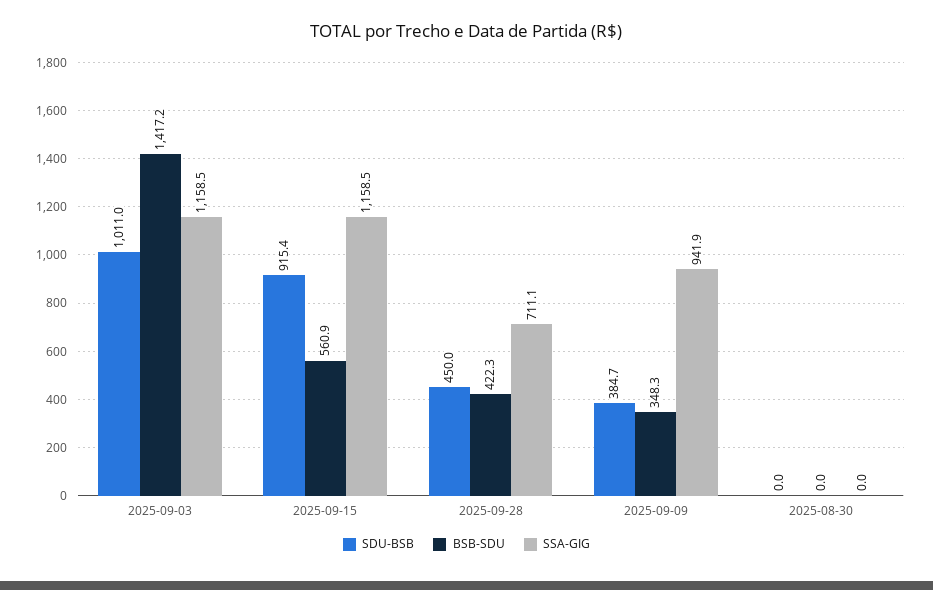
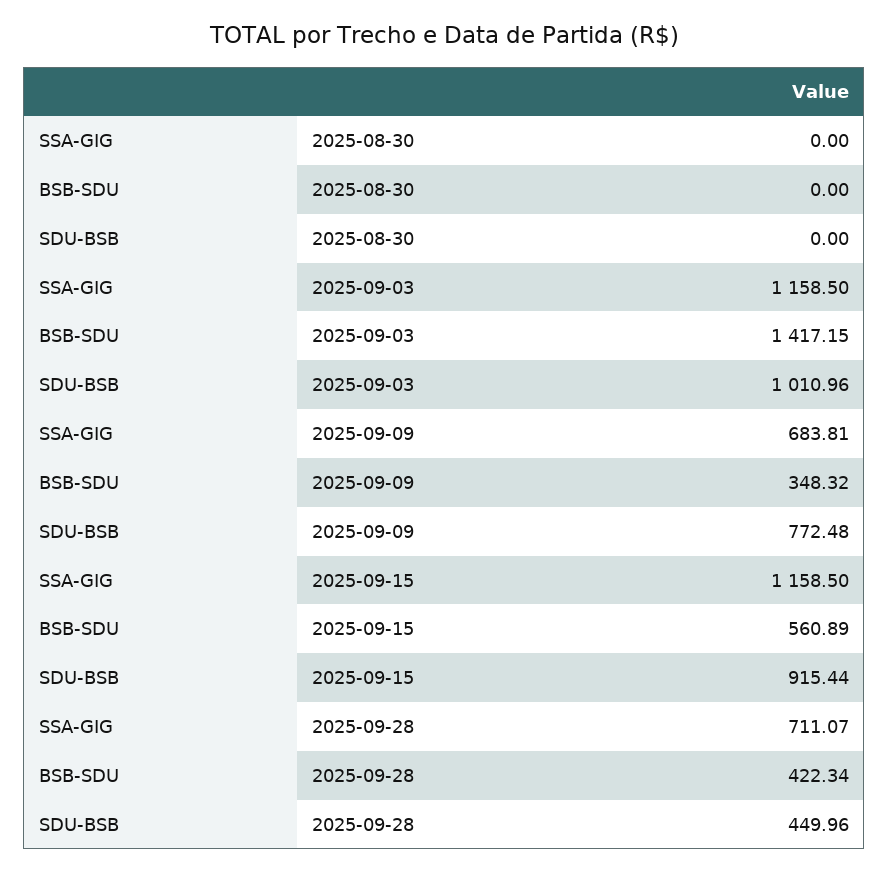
SDU-BSB, 2025-09-09: 384.7 -> 772.48
SSA-GIG, 2025-09-09: 941.9 -> 683.81

